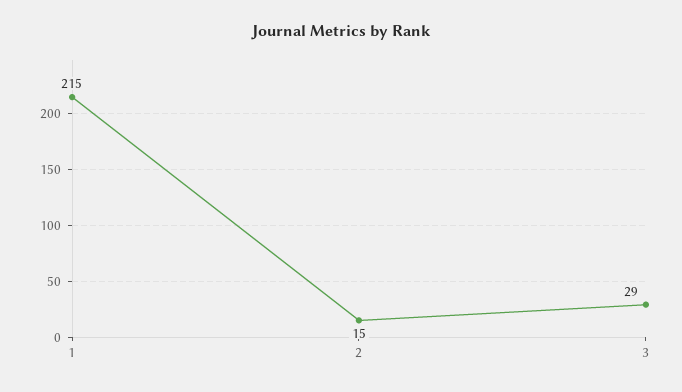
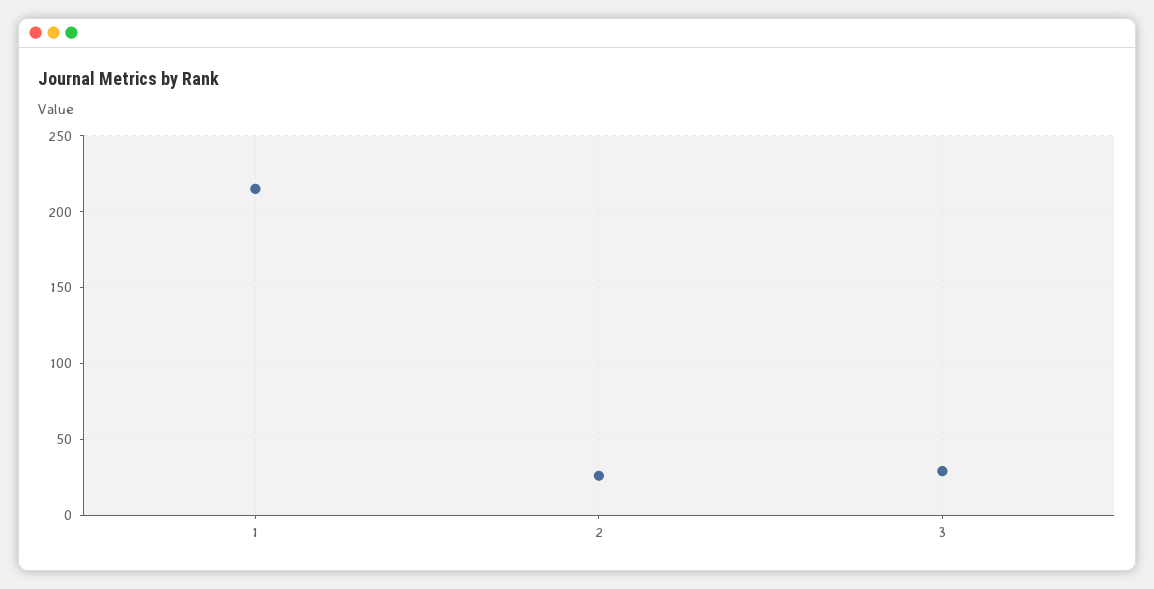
2: 15 -> 25

